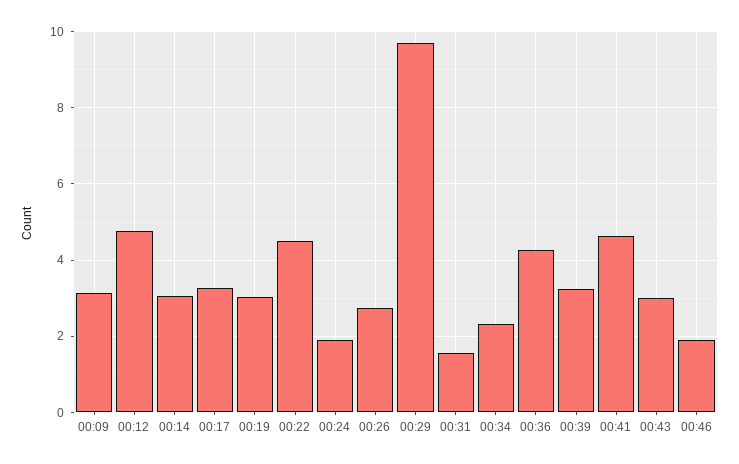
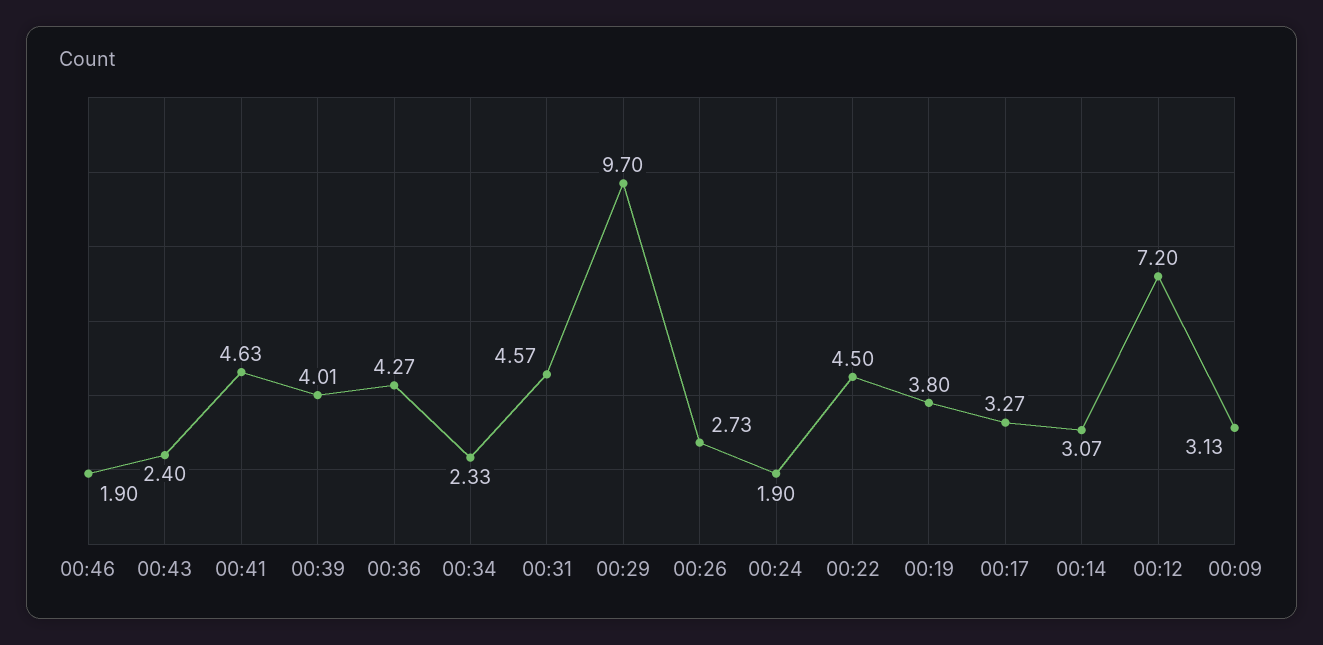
00:12: 4.8 -> 7.2
00:19: 3 -> 3.8
00:31: 1.6 -> 4.57
00:39: 3.2 -> 4.01
00:43: 3 -> 2.4

